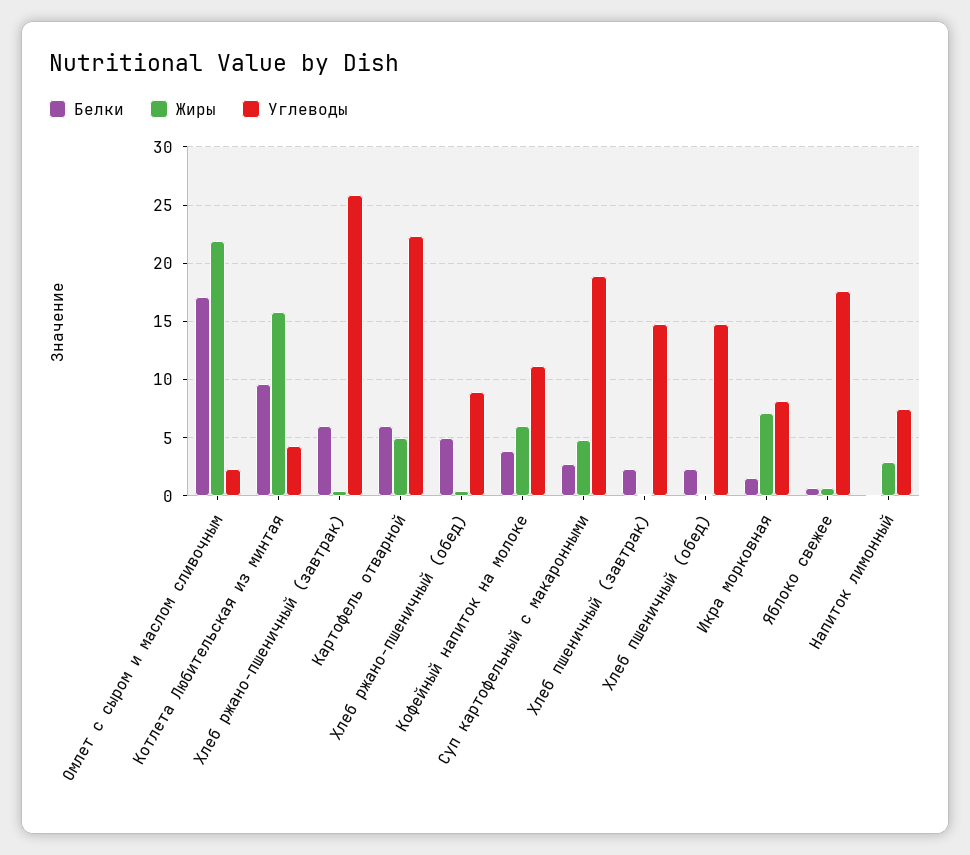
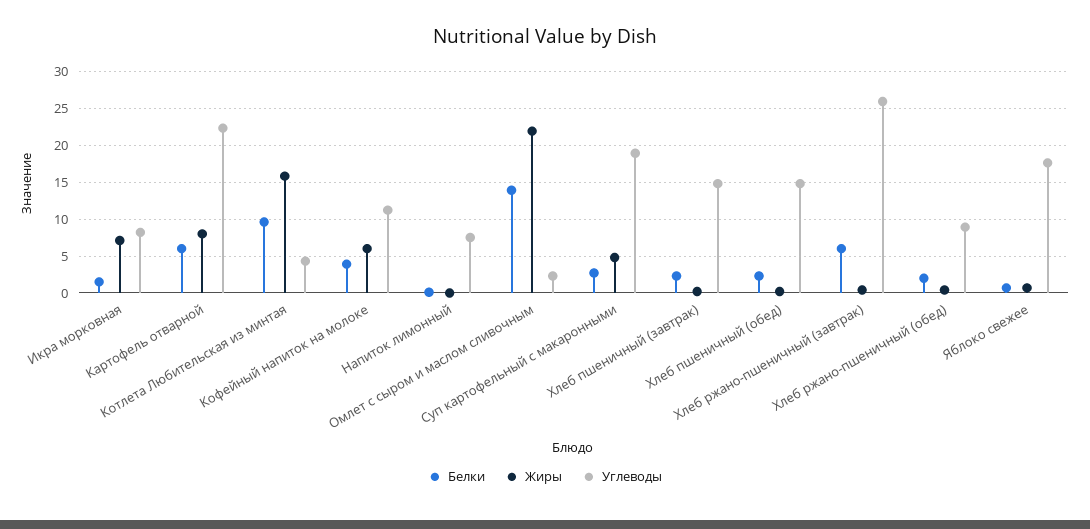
Белки, Омлет с сыром и маслом сливочным: 17 -> 14
Жиры, Картофель отварной: 5 -> 8
Белки, Хлеб ржано-пшеничный (обед): 5 -> 2
Жиры, Напиток лимонный: 3 -> 0

